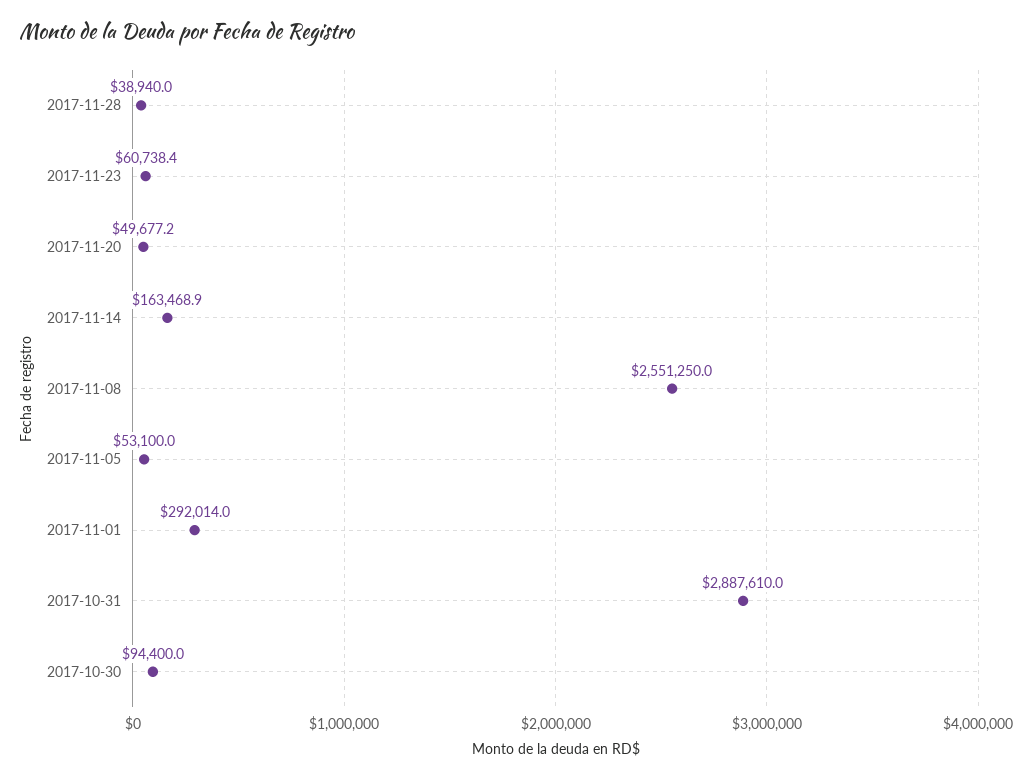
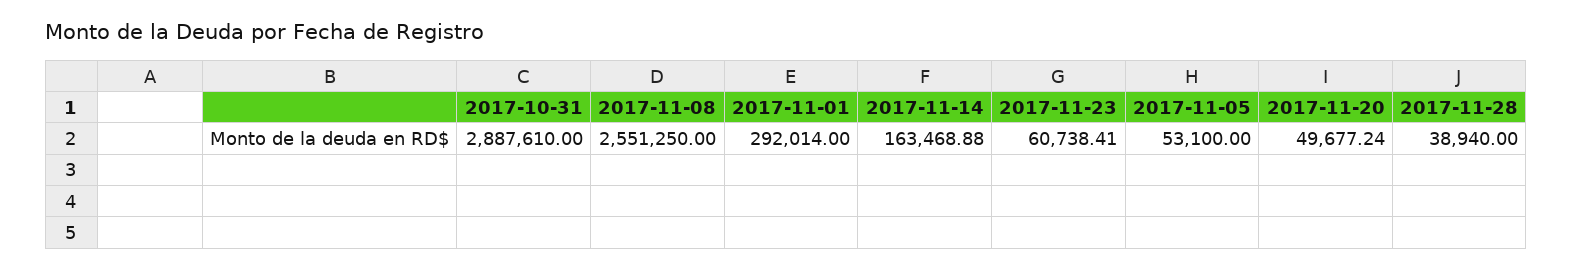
2017-10-30: 94400 -> none

